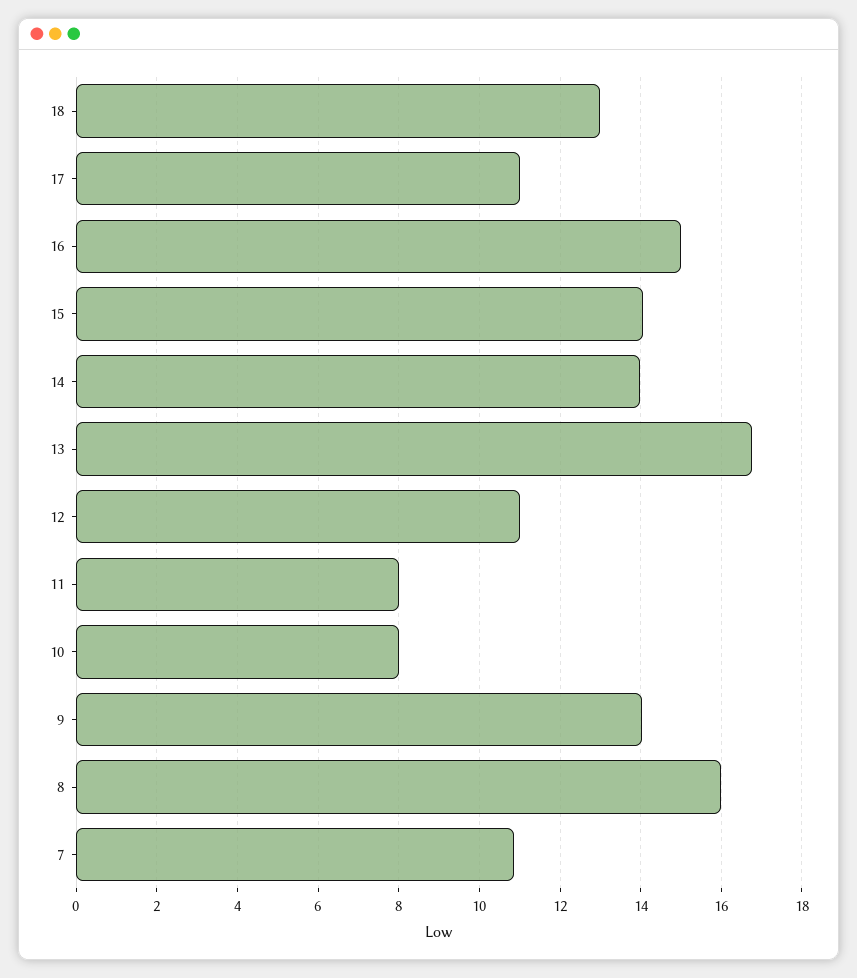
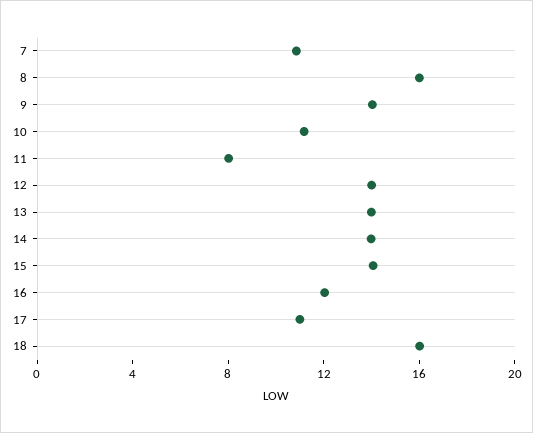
18: 13 -> 16
16: 15 -> 12
13: 16.8 -> 14
12: 11 -> 14
10: 8 -> 11

